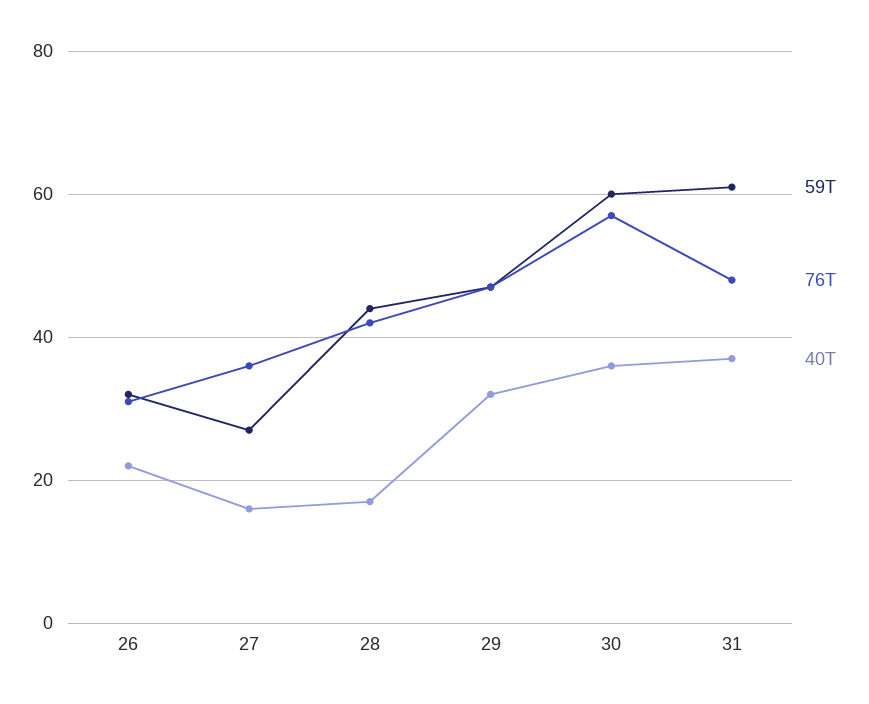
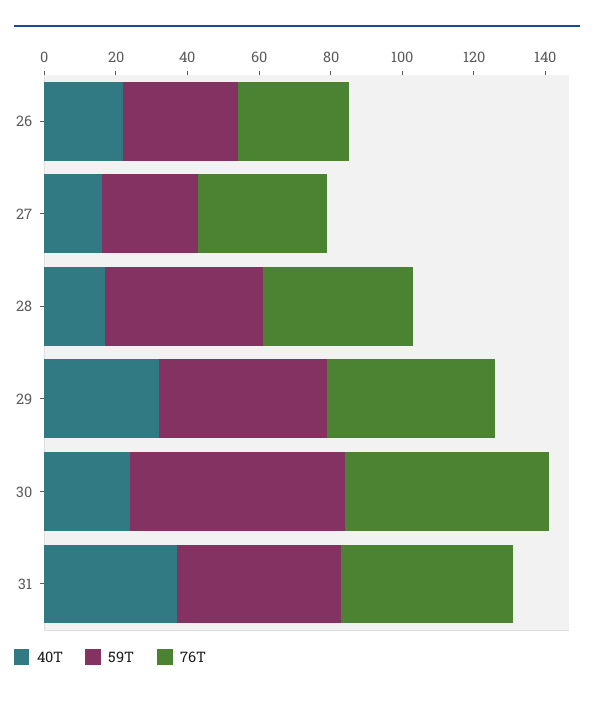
40T, 30: 35 -> 25
59T, 31: 60 -> 45

